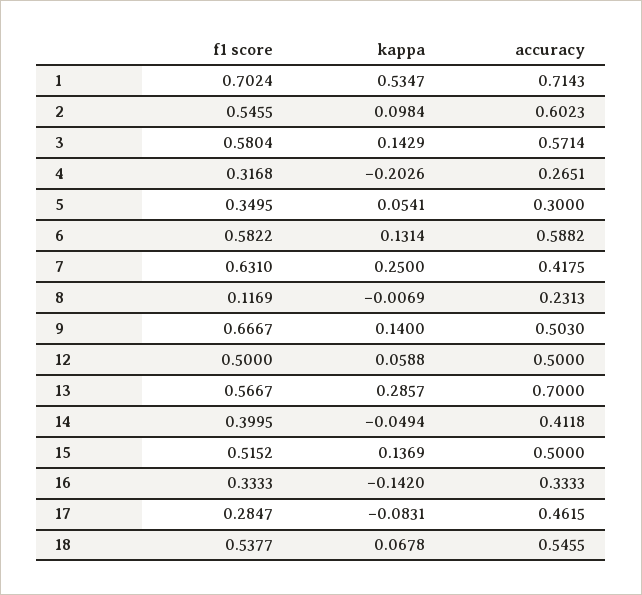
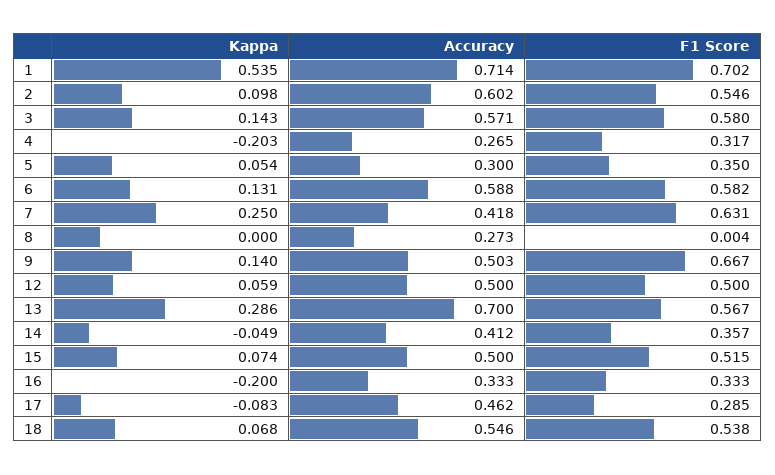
f1 score, 8: 0.1169 -> 0.004
kappa, 8: -0.0069 -> 0
accuracy, 8: 0.2313 -> 0.273
f1 score, 14: 0.3995 -> 0.357
kappa, 15: 0.1369 -> 0.074
kappa, 16: -0.142 -> -0.2

